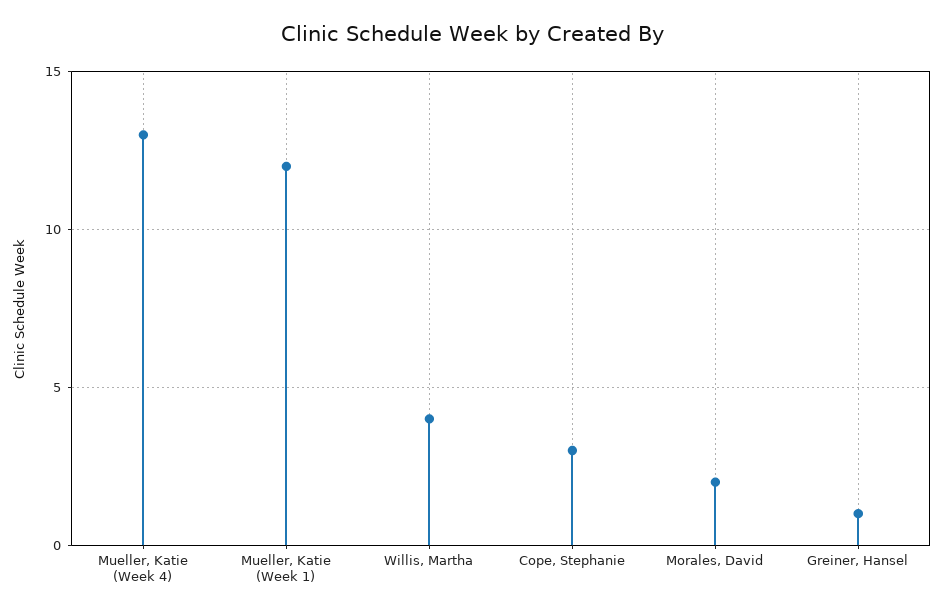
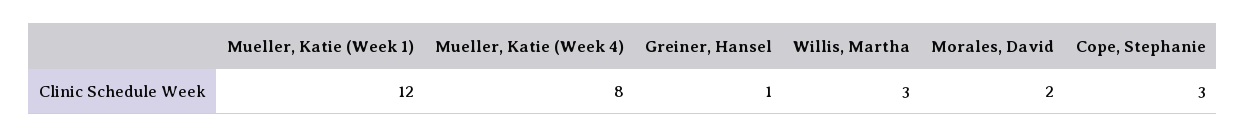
Mueller, Katie (Week 4): 13 -> 8
Willis, Martha: 4 -> 3

